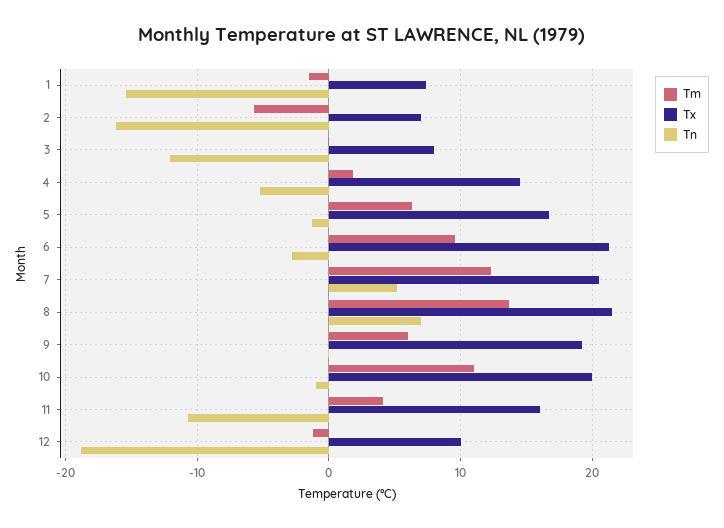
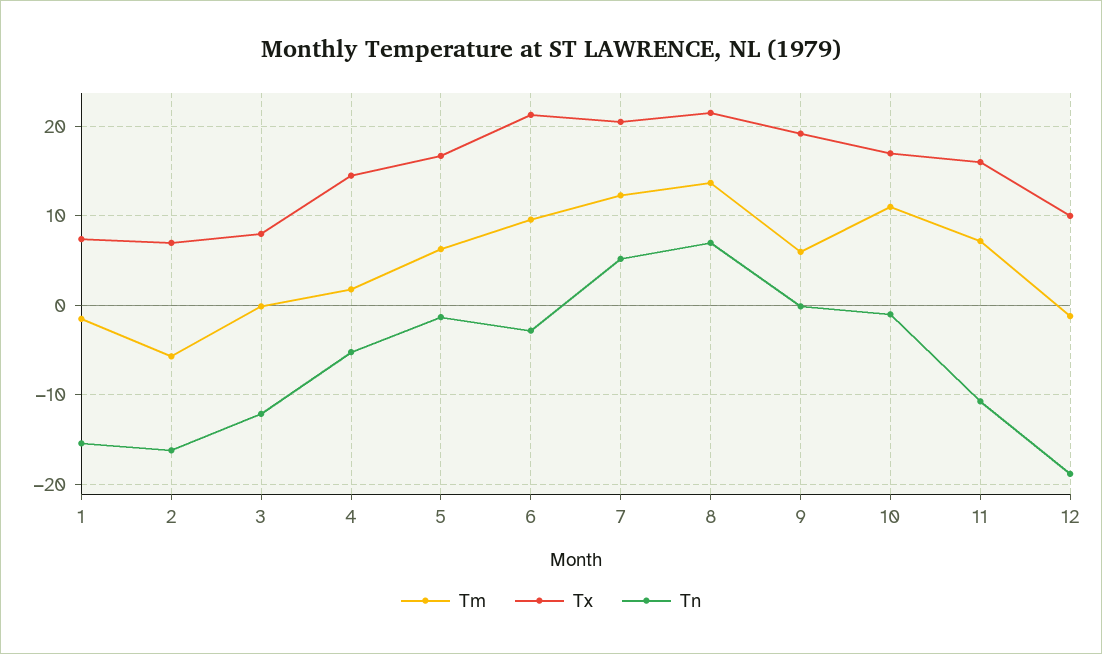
Tx, 10: 20 -> 17
Tm, 11: 4 -> 7

